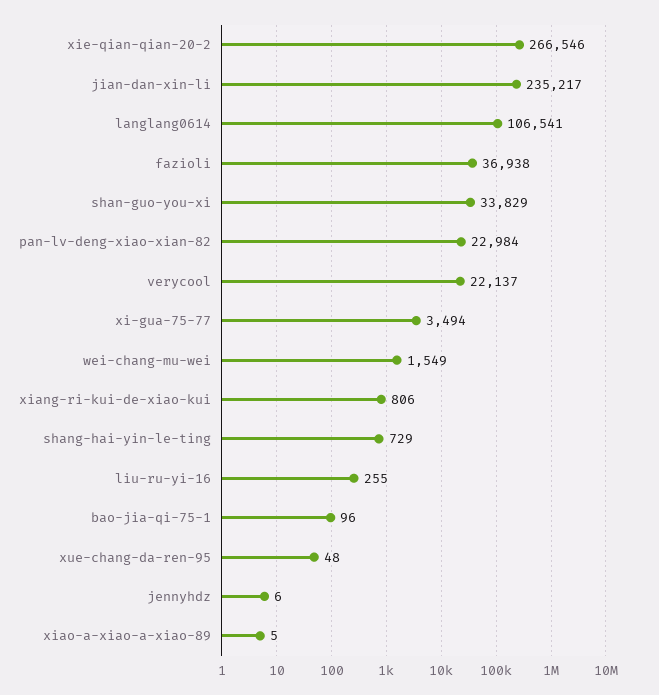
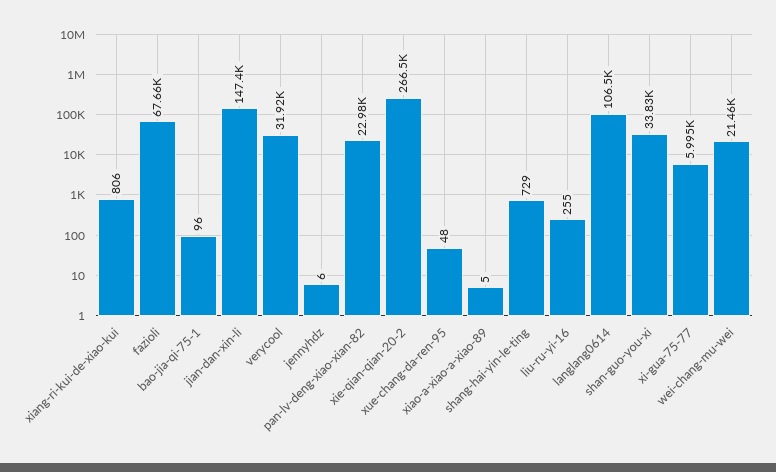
jian-dan-xin-li: 235217 -> 147400
fazioli: 36938 -> 67660
verycool: 22137 -> 31920
xi-gua-75-77: 3494 -> 5995
wei-chang-mu-wei: 1549 -> 21460

